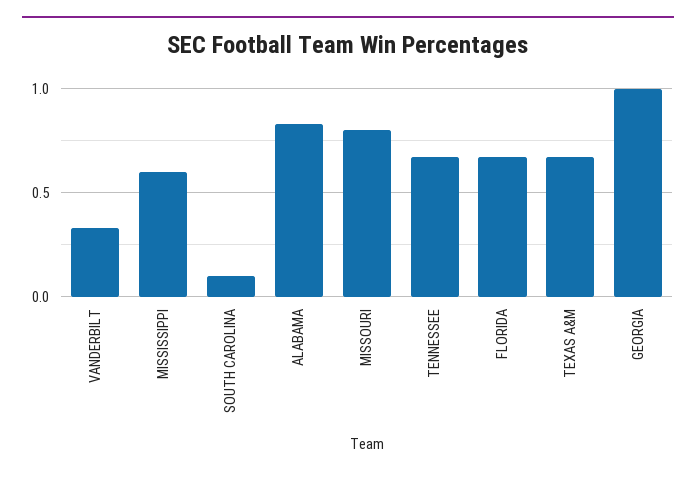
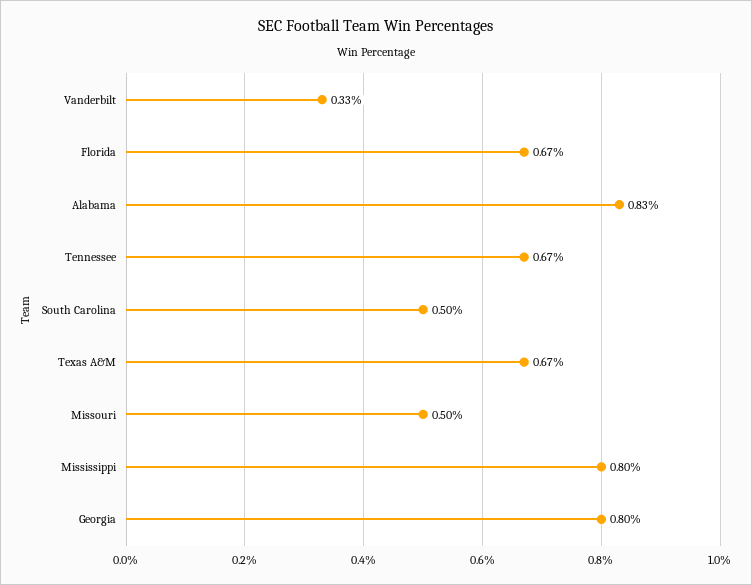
MISSISSIPPI: 0.6 -> 0.8
SOUTH CAROLINA: 0.1 -> 0.5
MISSOURI: 0.8 -> 0.5
GEORGIA: 1 -> 0.8

